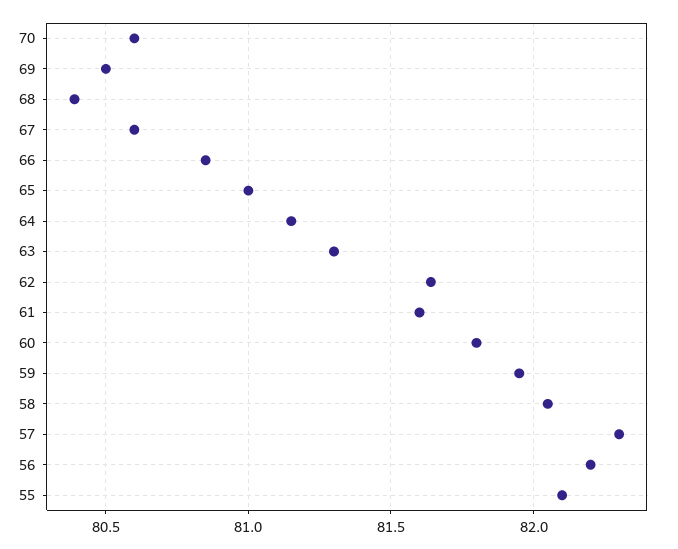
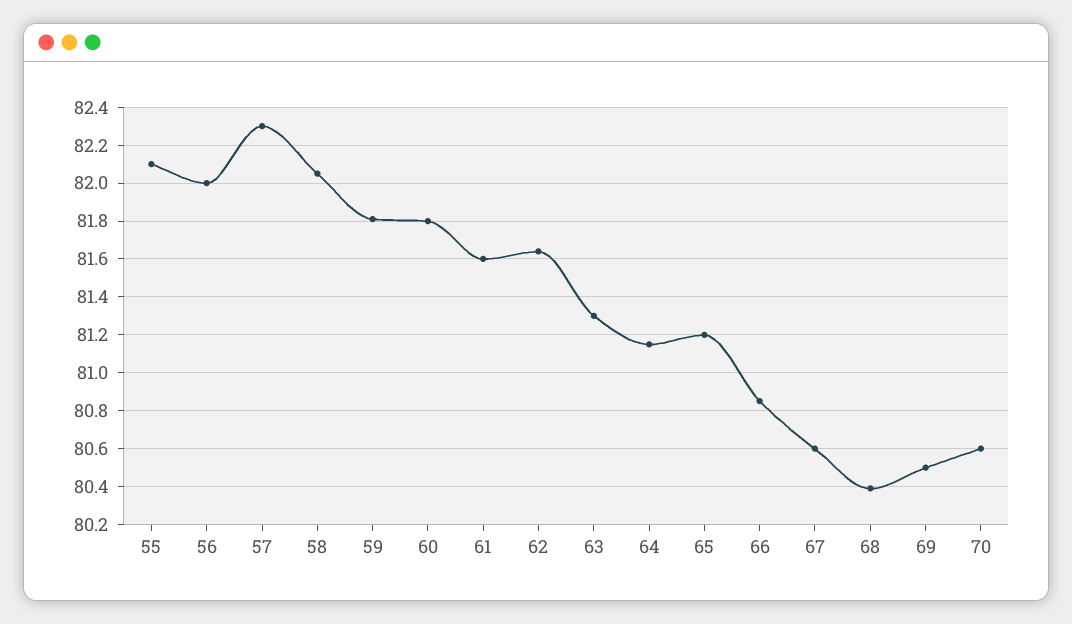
65: 81 -> 81.2
59: 81.95 -> 81.8
56: 82.2 -> 82

